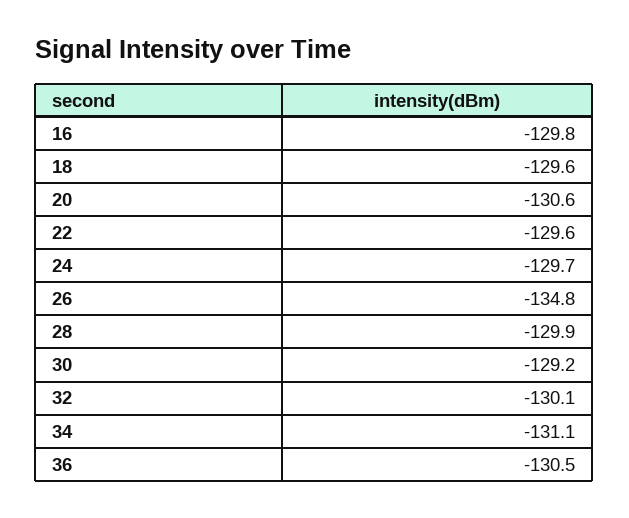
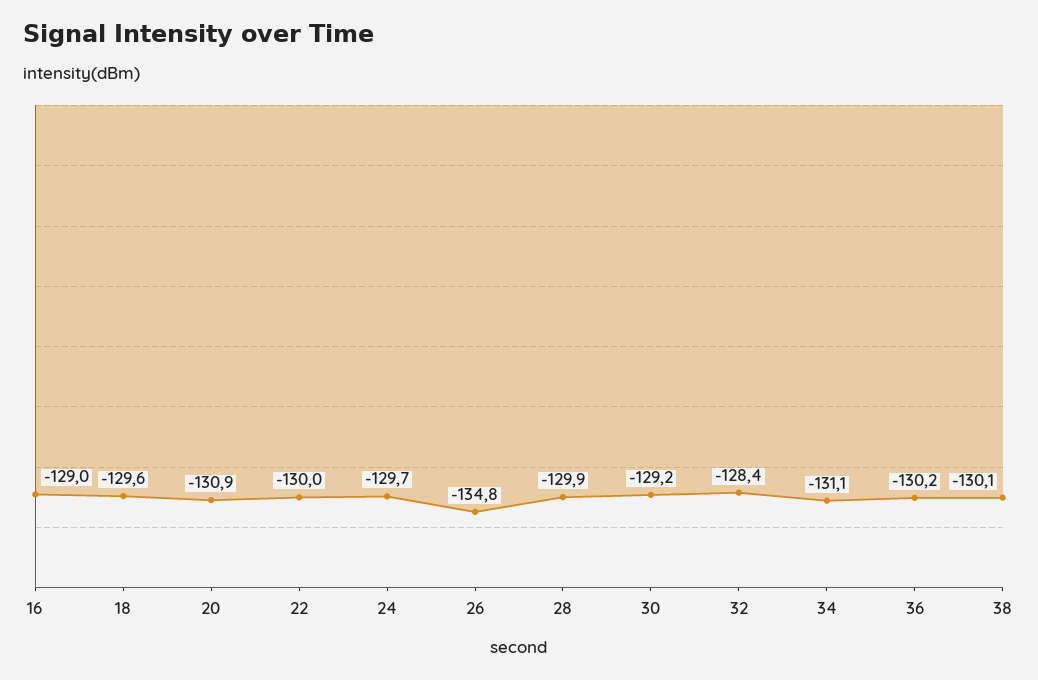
16: -129.8 -> -129
20: -130.6 -> -130.9
22: -129.6 -> -130
32: -130.1 -> -128.4
36: -130.5 -> -130.2
38: none -> -130.1

